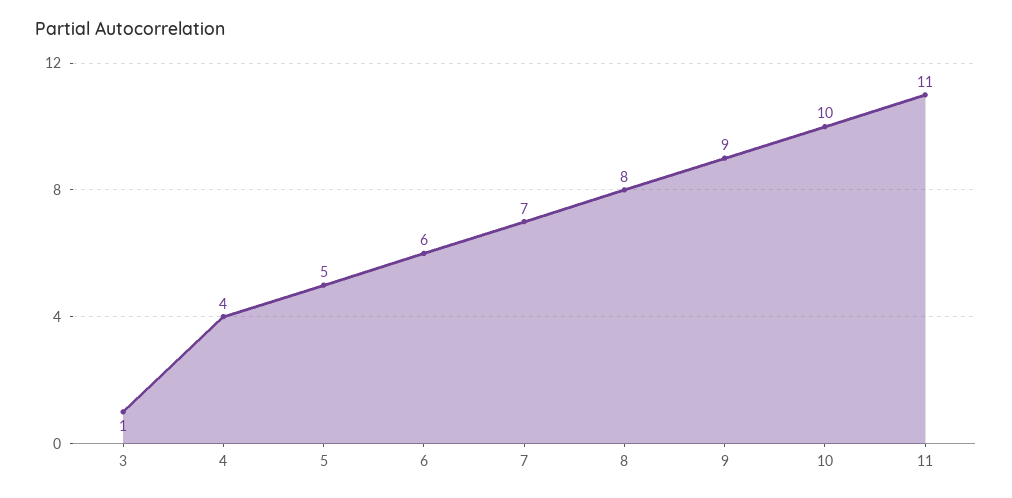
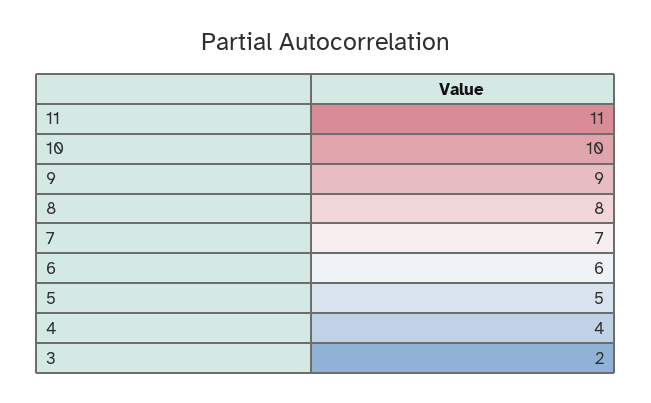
3: 1 -> 2

